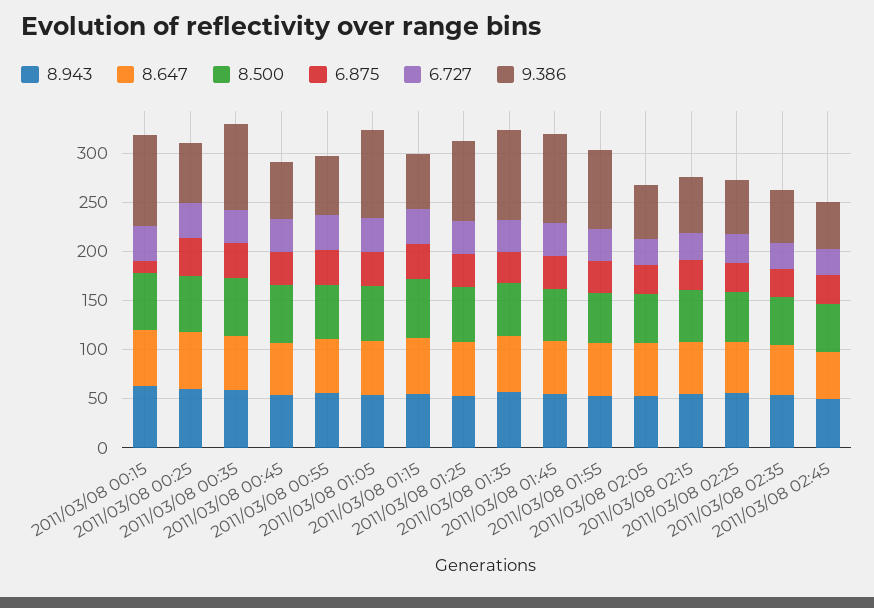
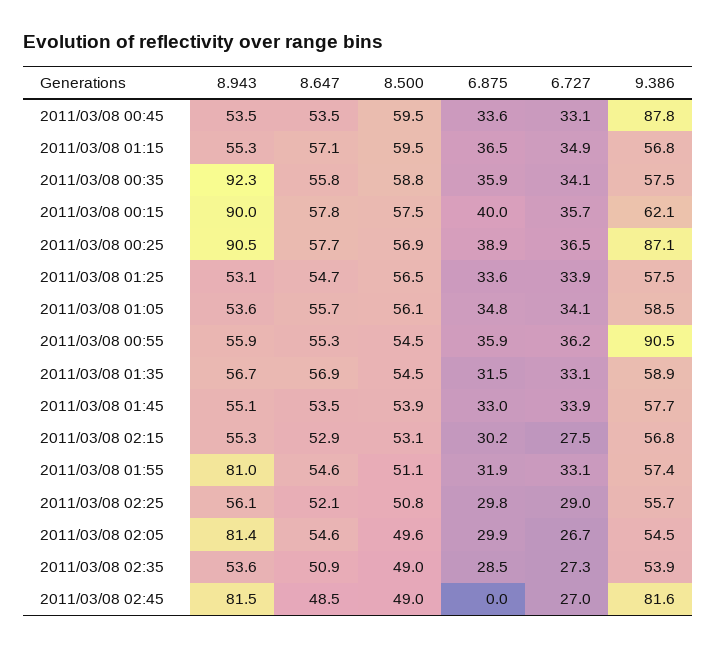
8.943, 2011/03/08 00:15: 60 -> 90
6.875, 2011/03/08 00:15: 10 -> 40
9.386, 2011/03/08 00:15: 90 -> 62.1
8.943, 2011/03/08 00:25: 60 -> 90.5
9.386, 2011/03/08 00:25: 60 -> 87.1
8.943, 2011/03/08 00:35: 60 -> 92.3
9.386, 2011/03/08 00:35: 90 -> 57.5
9.386, 2011/03/08 00:45: 60 -> 87.8
9.386, 2011/03/08 00:55: 60 -> 90.5
9.386, 2011/03/08 01:05: 90 -> 58.5
9.386, 2011/03/08 01:25: 80 -> 57.5
9.386, 2011/03/08 01:35: 90 -> 58.9
9.386, 2011/03/08 01:45: 90 -> 57.7
8.943, 2011/03/08 01:55: 50 -> 81
9.386, 2011/03/08 01:55: 80 -> 57.4
8.943, 2011/03/08 02:05: 50 -> 81.4
8.943, 2011/03/08 02:45: 50 -> 81.5
6.875, 2011/03/08 02:45: 30 -> 0
9.386, 2011/03/08 02:45: 50 -> 81.6

